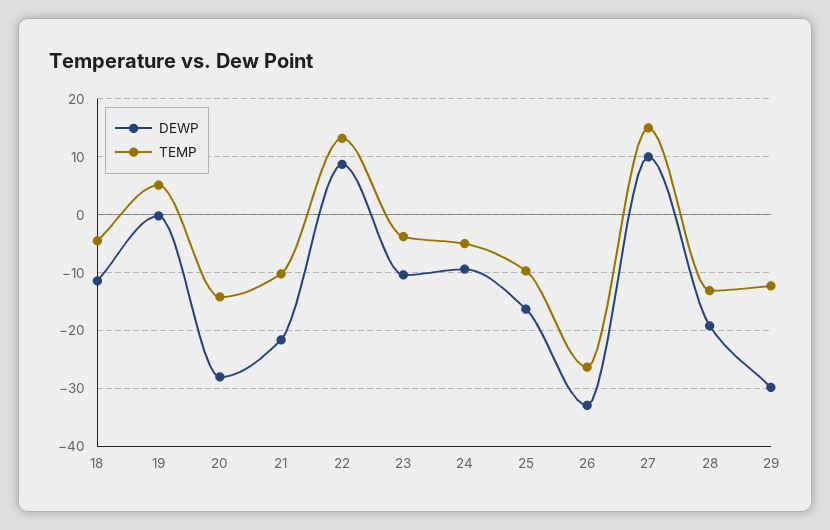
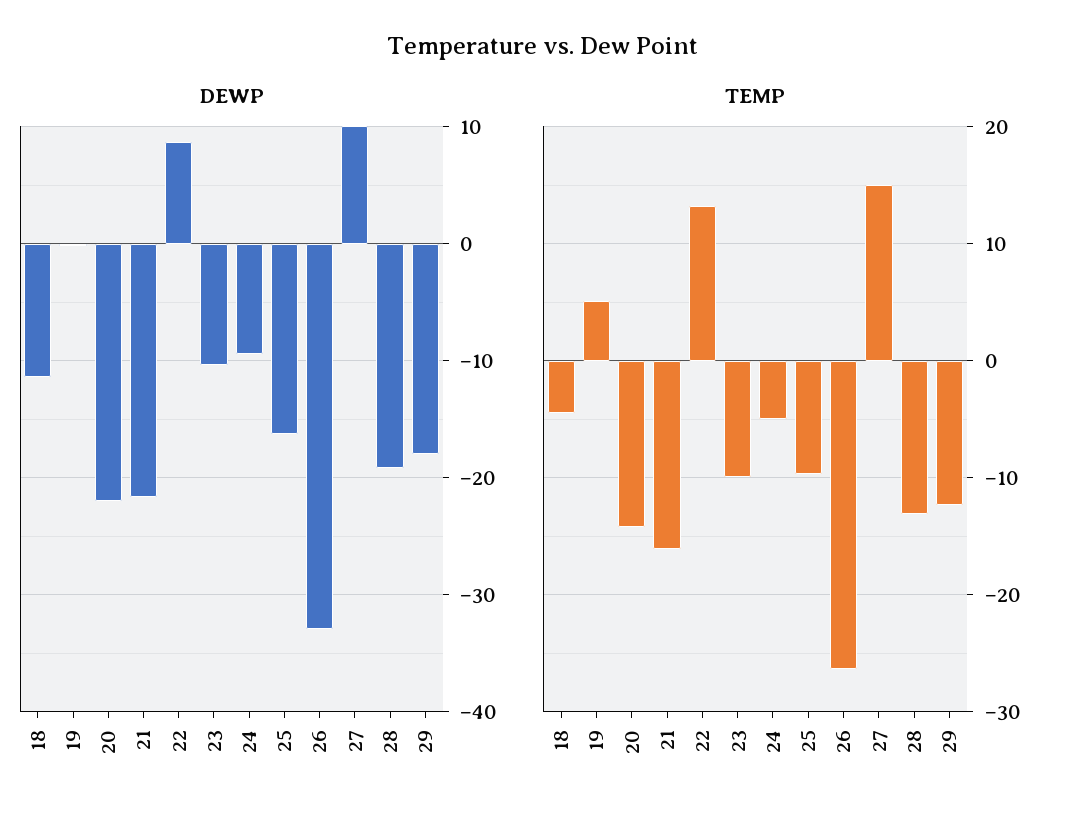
DEWP, 20: -28 -> -22
TEMP, 21: -10 -> -16
TEMP, 23: -4 -> -10
DEWP, 29: -30 -> -18

